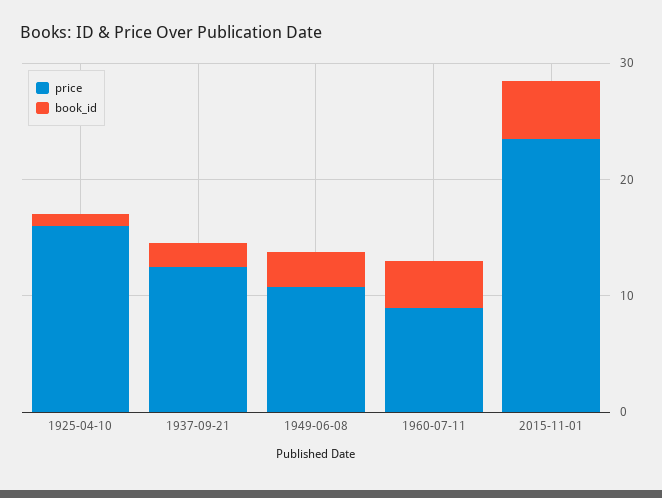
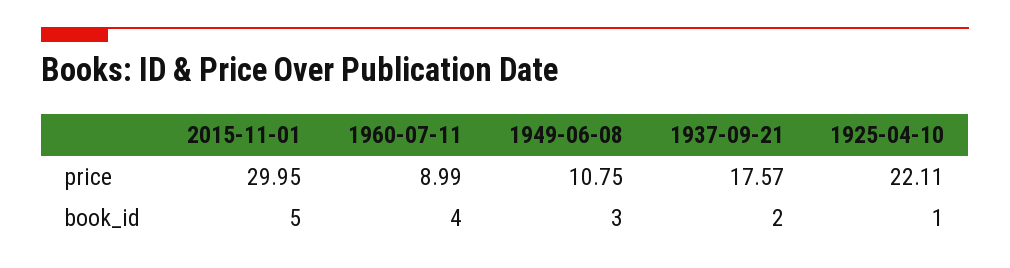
price, 1925-04-10: 16 -> 22.11
price, 1937-09-21: 12 -> 17.57
price, 2015-11-01: 24 -> 29.95

